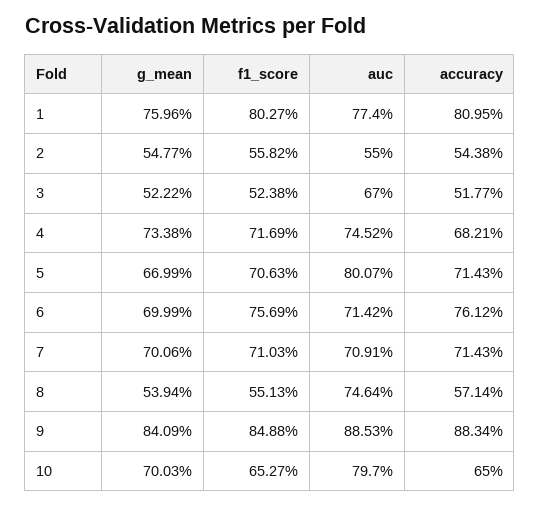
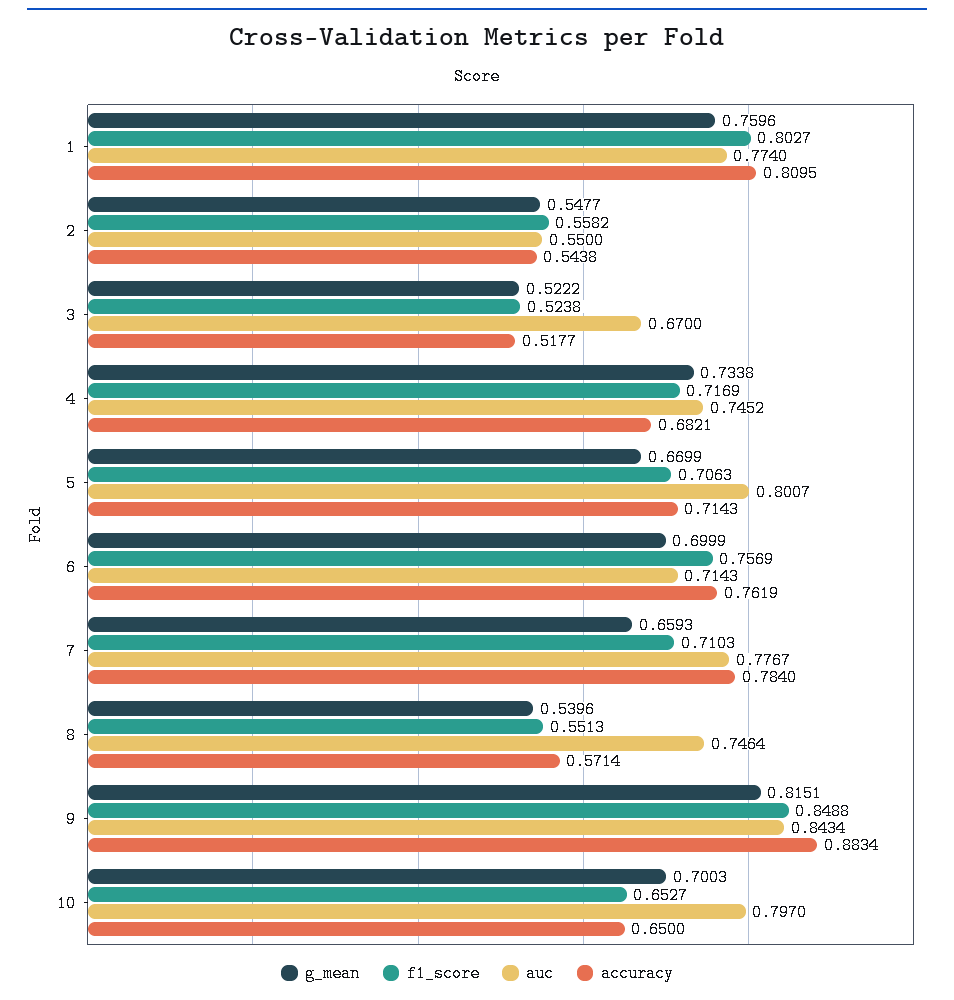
auc, 6: 0.7142 -> 0.7143
accuracy, 6: 0.7612 -> 0.7619
g_mean, 7: 0.7006 -> 0.6593
auc, 7: 0.7091 -> 0.7767
accuracy, 7: 0.7143 -> 0.784
g_mean, 8: 0.5394 -> 0.5396
g_mean, 9: 0.8409 -> 0.8151
auc, 9: 0.8853 -> 0.8434

